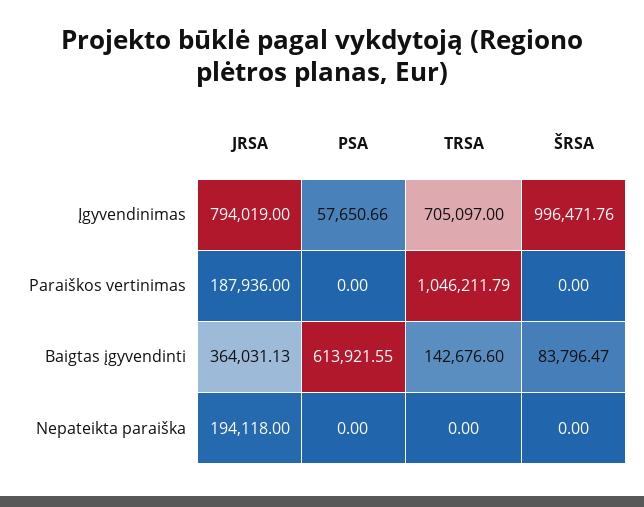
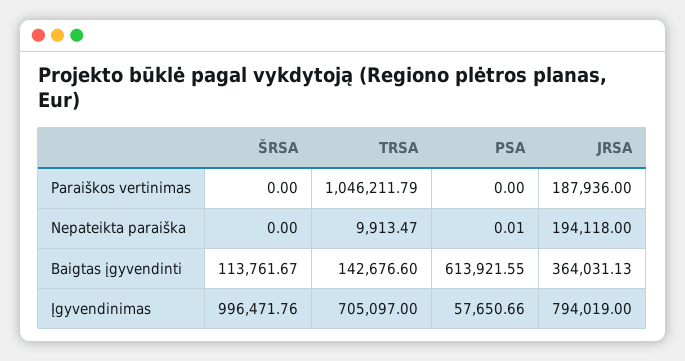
ŠRSA, Baigtas įgyvendinti: 83796.47 -> 113761.67
PSA, Nepateikta paraiška: 0 -> 0.01
TRSA, Nepateikta paraiška: 0 -> 9913.47

